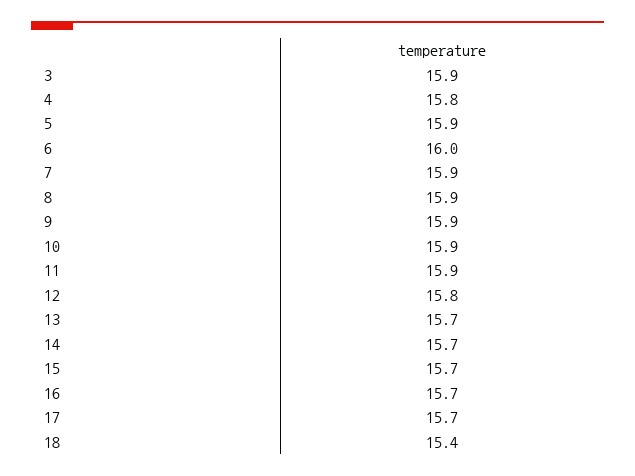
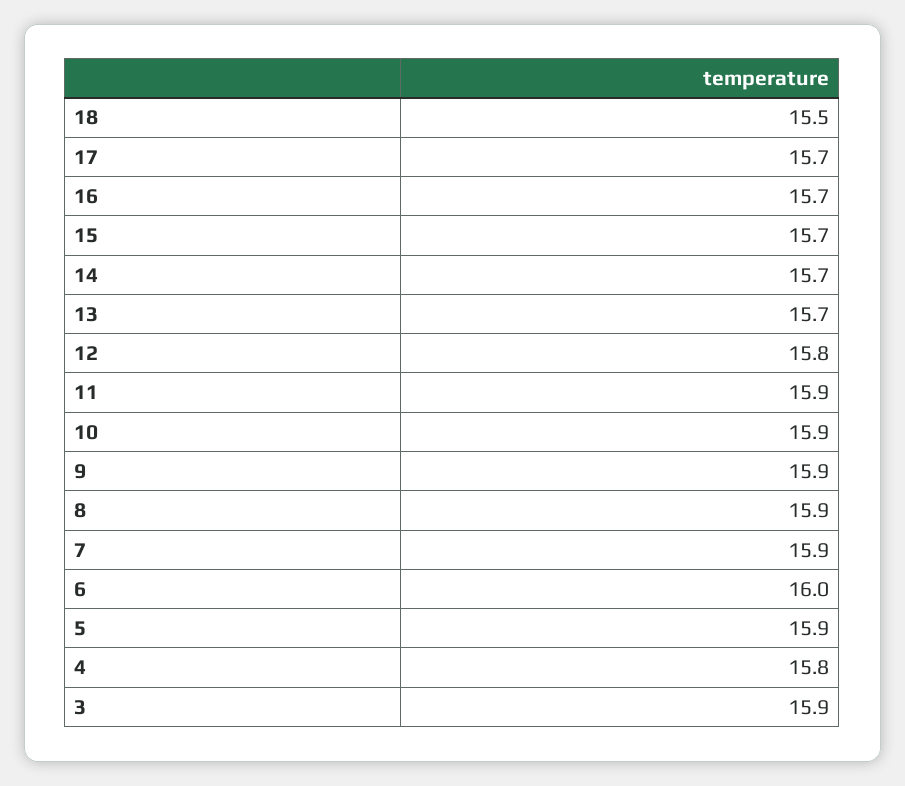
18: 15.4 -> 15.5

